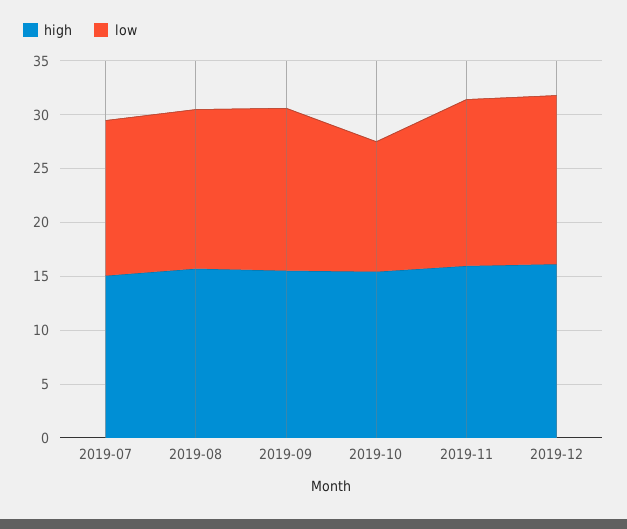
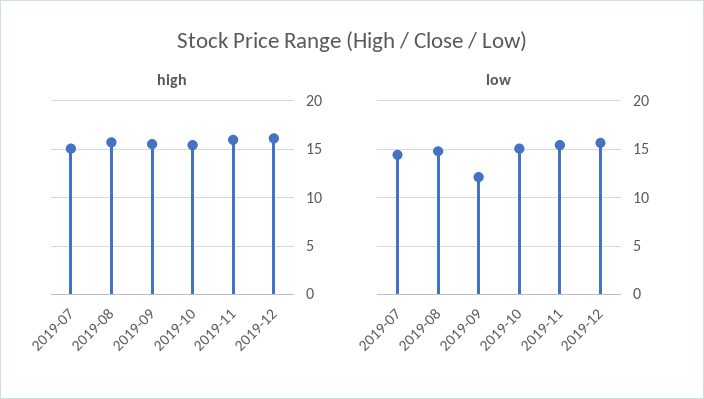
low, 2019-09: 15 -> 12
low, 2019-10: 12 -> 15

